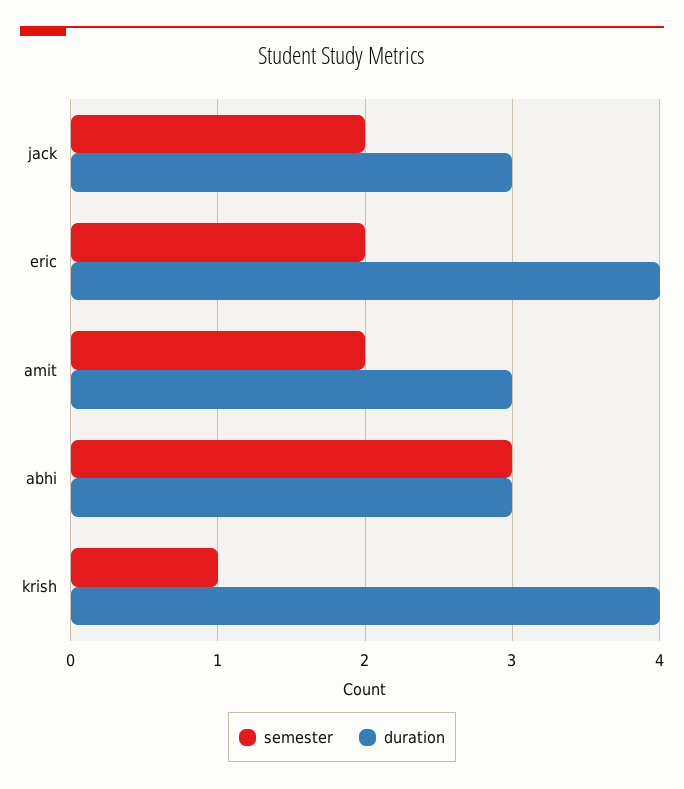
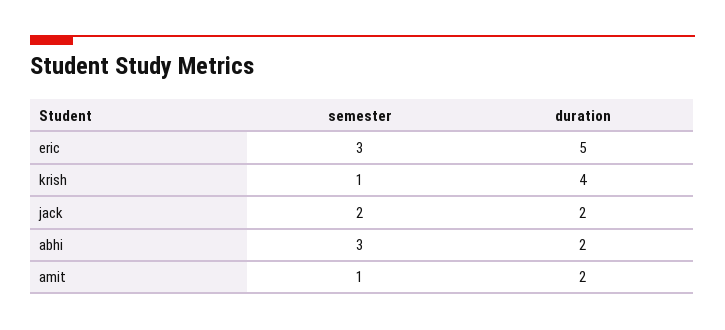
duration, jack: 3 -> 2
semester, eric: 2 -> 3
duration, eric: 4 -> 5
semester, amit: 2 -> 1
duration, amit: 3 -> 2
duration, abhi: 3 -> 2

